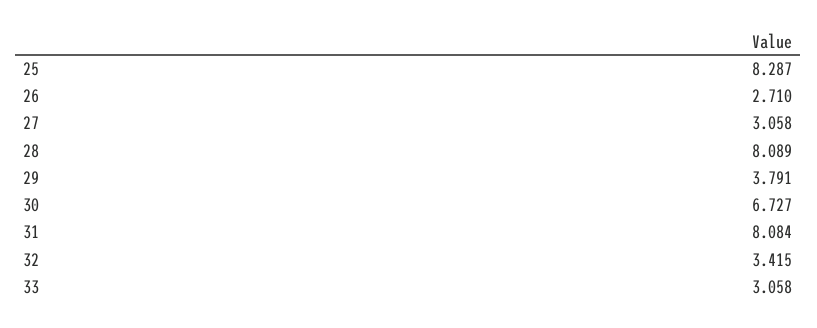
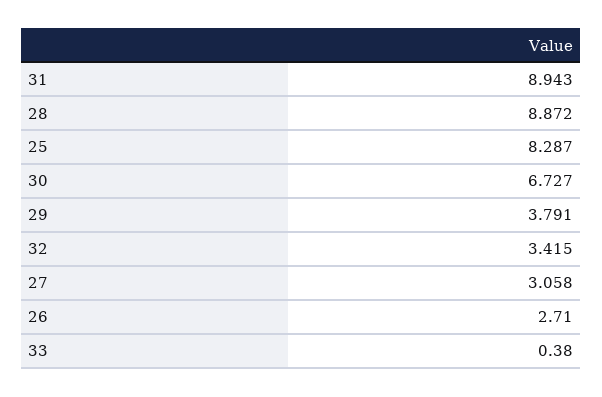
28: 8.089 -> 8.872
31: 8.084 -> 8.943
33: 3.058 -> 0.38

